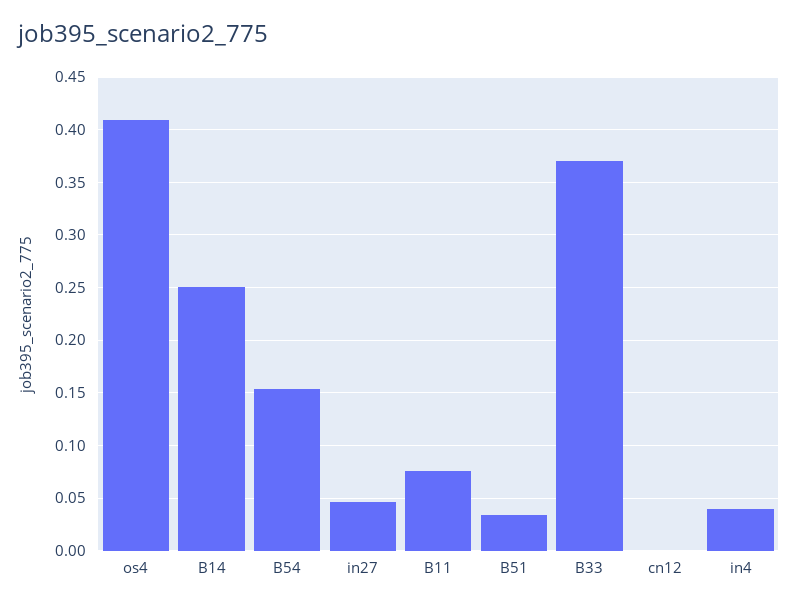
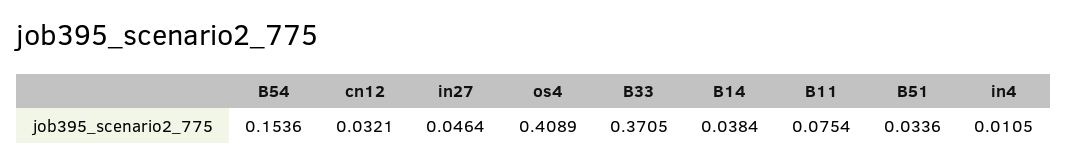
B14: 0.25 -> 0.0384
cn12: 0 -> 0.0321
in4: 0.04 -> 0.0105

